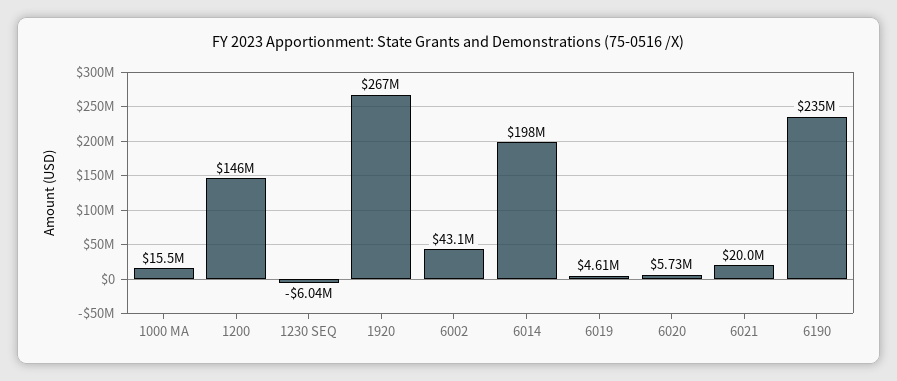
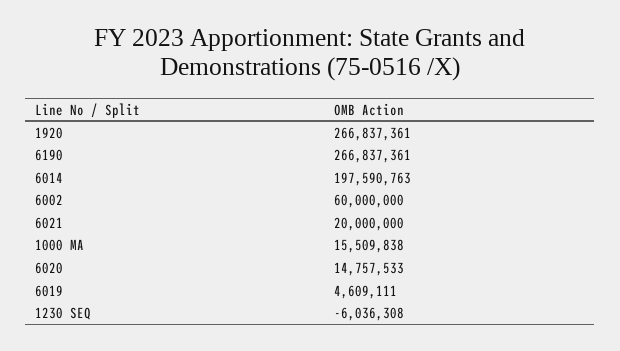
1200: 146000000 -> none
6002: 43100000 -> 60000000
6020: 5730000 -> 14757533
6190: 235000000 -> 266837361

